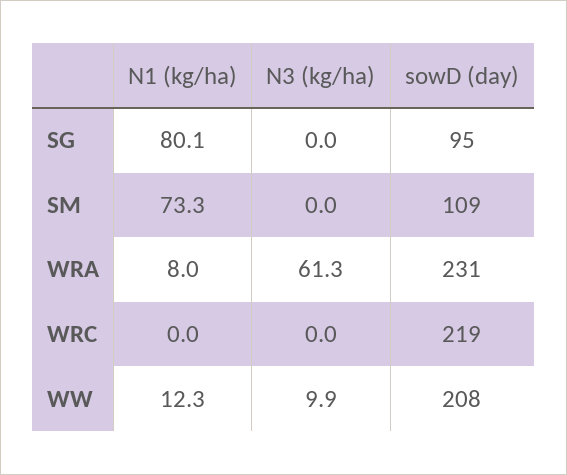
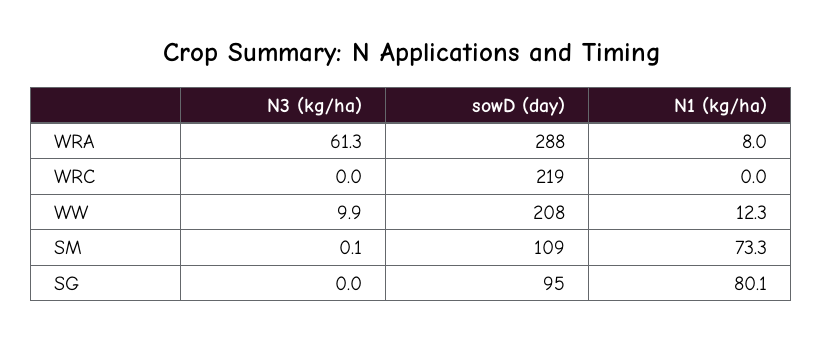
N3 (kg/ha), SM: 0 -> 0.1
sowD (day), WRA: 231 -> 288

